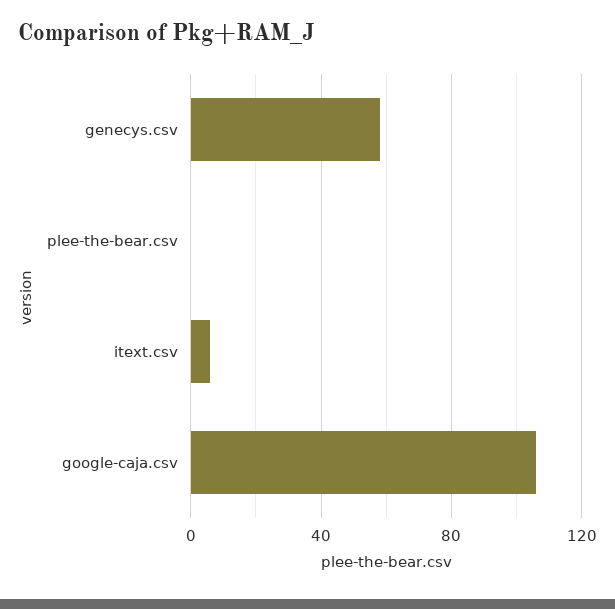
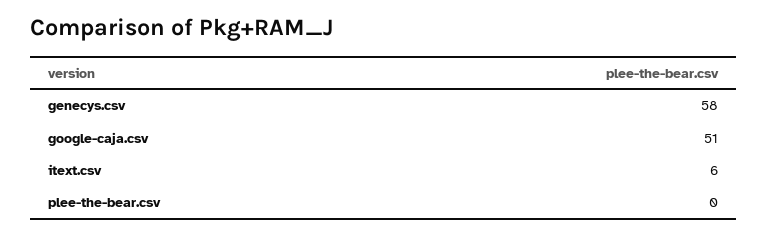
google-caja.csv: 105 -> 51

